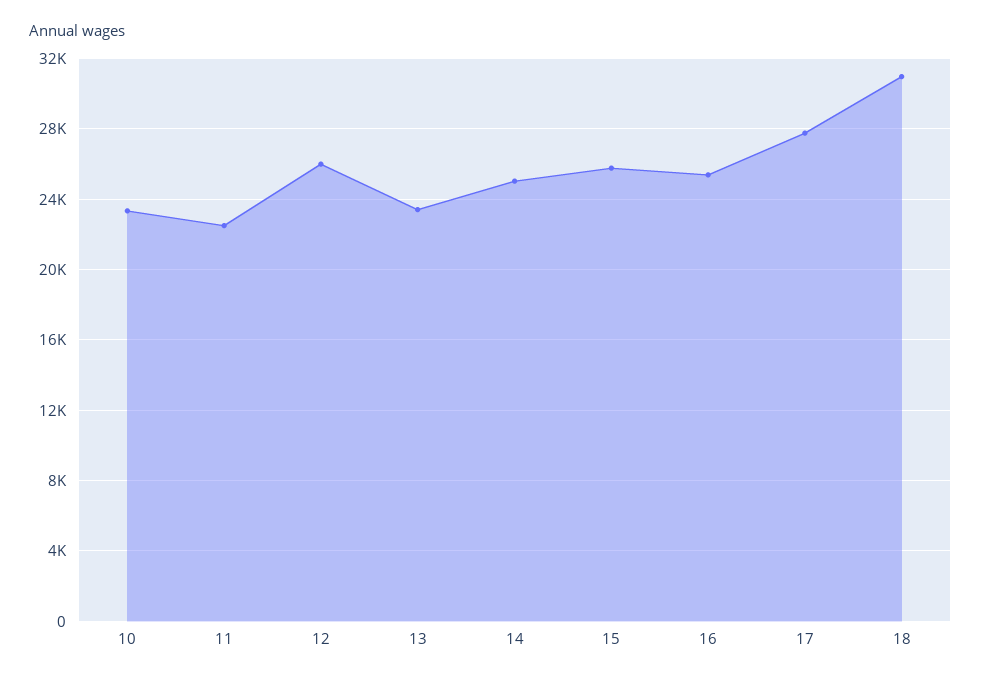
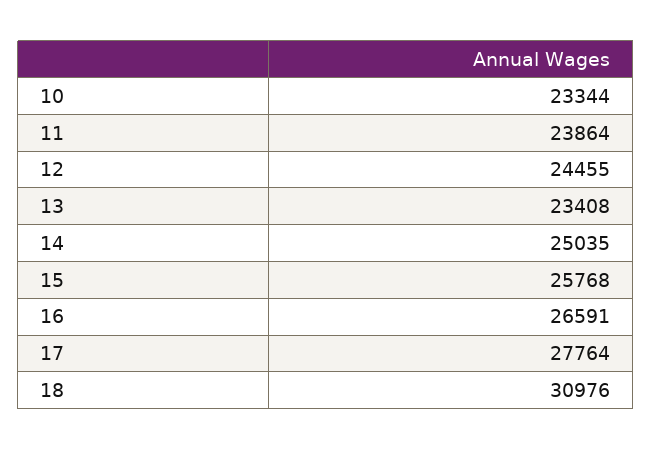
11: 22500 -> 23864
12: 26000 -> 24455
16: 25500 -> 26591

